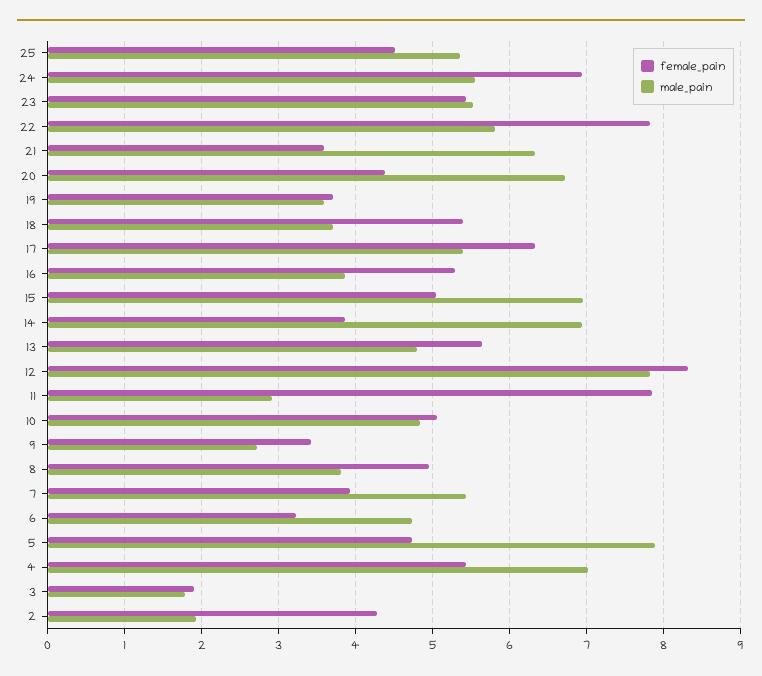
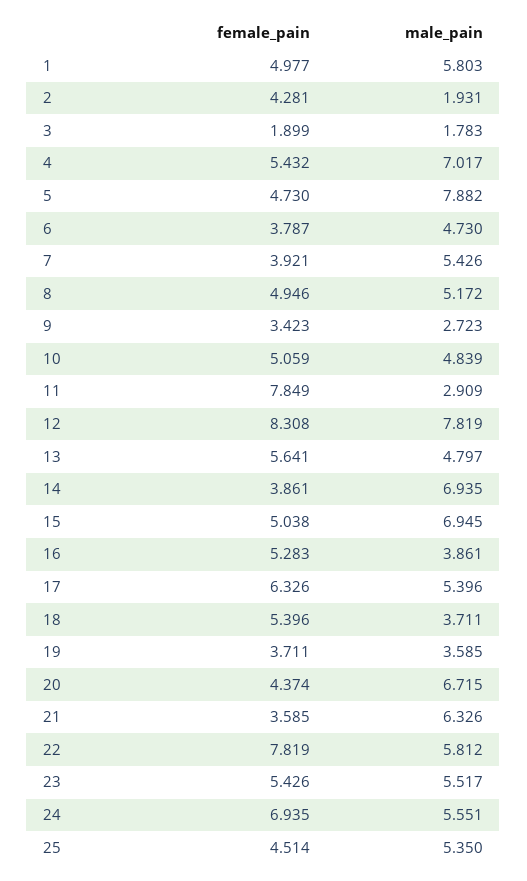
male_pain, 8: 3.8 -> 5.172
female_pain, 6: 3.2 -> 3.787
female_pain, 1: none -> 4.977
male_pain, 1: none -> 5.803

